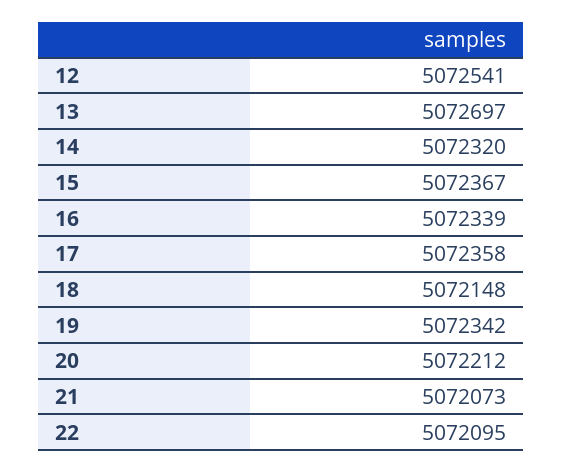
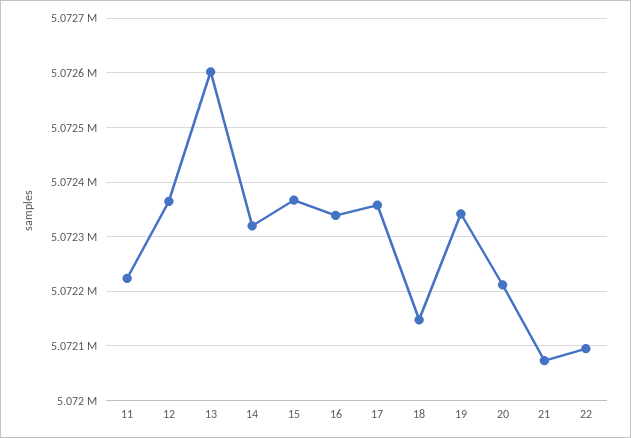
12: 5072541 -> 5072360
13: 5072697 -> 5072600
11: none -> 5072220

